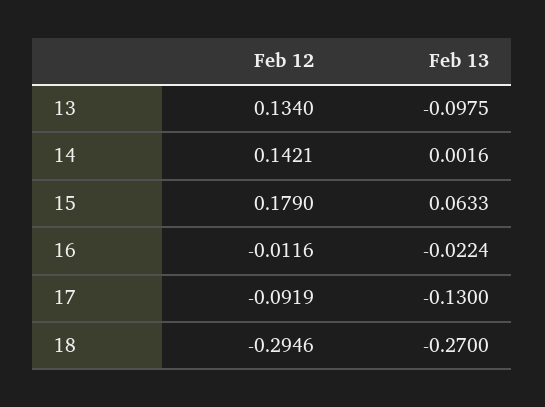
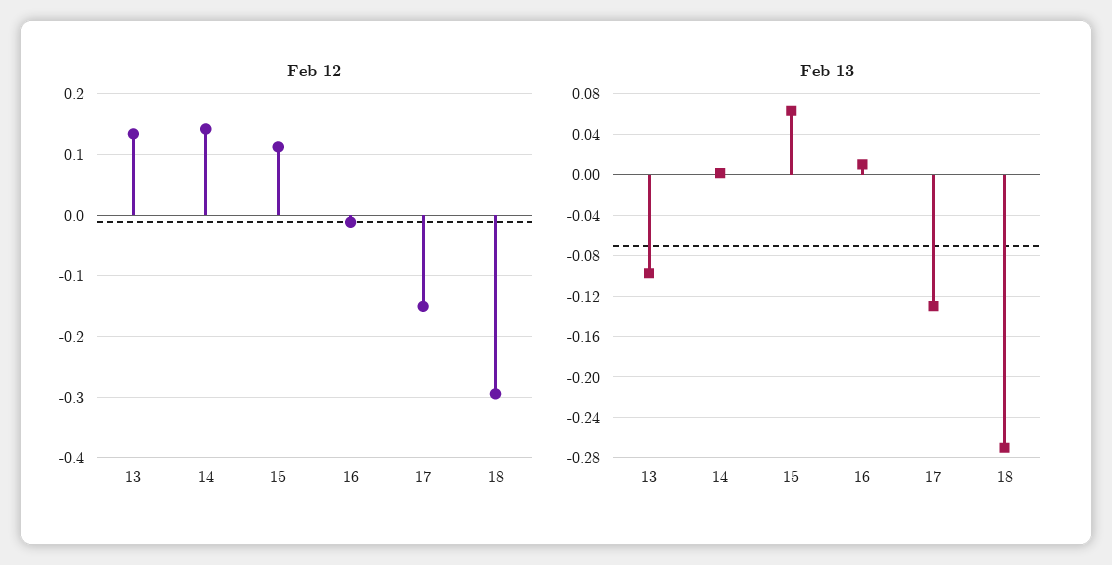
Feb 12, 15: 0.179 -> 0.11
Feb 13, 16: -0.0224 -> 0.01
Feb 12, 17: -0.0919 -> -0.15

